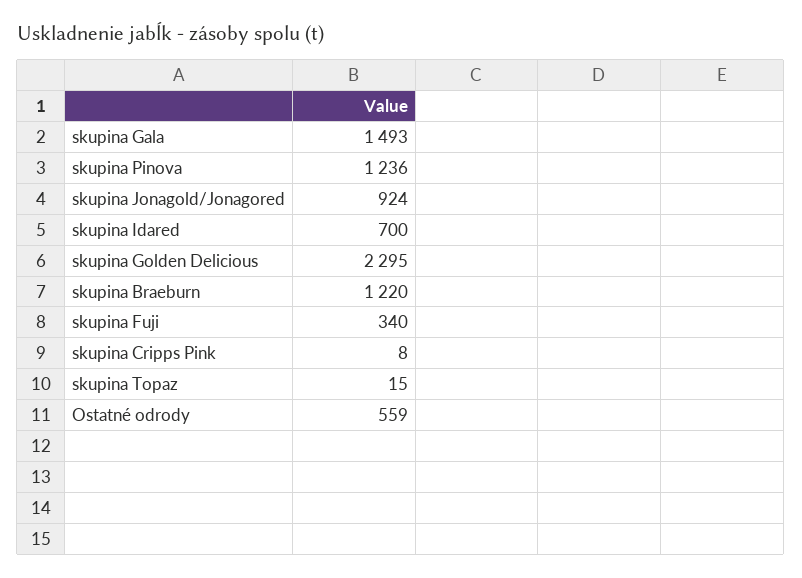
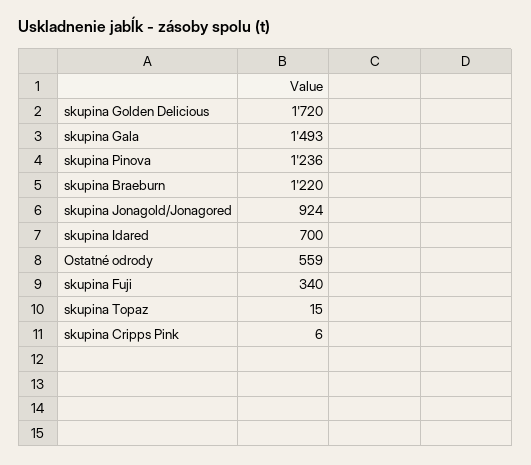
skupina Golden Delicious: 2295 -> 1720
skupina Cripps Pink: 8 -> 6

